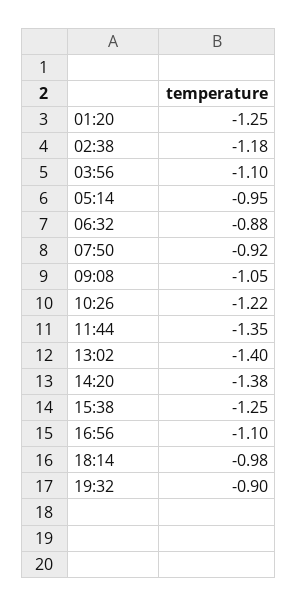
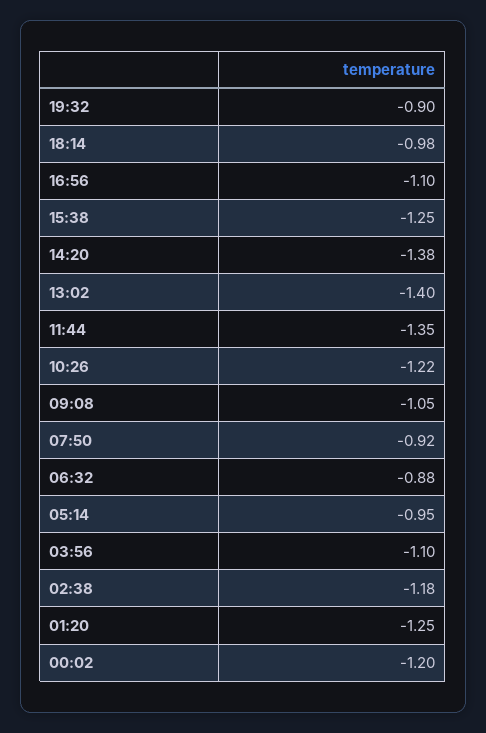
00:02: none -> -1.2

